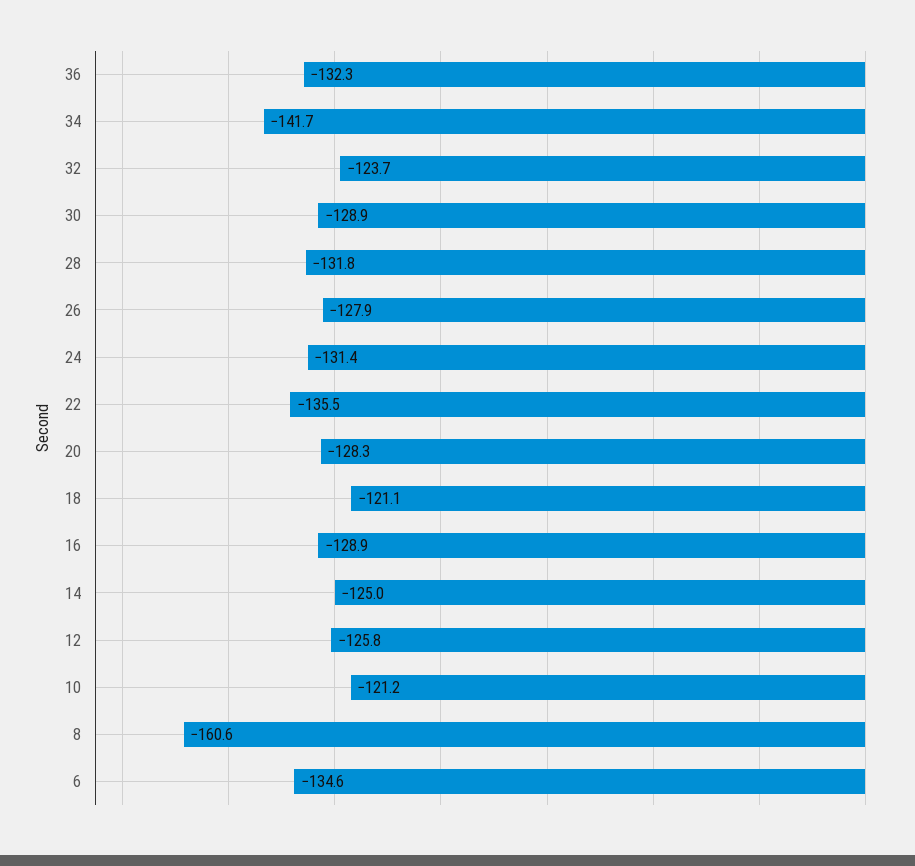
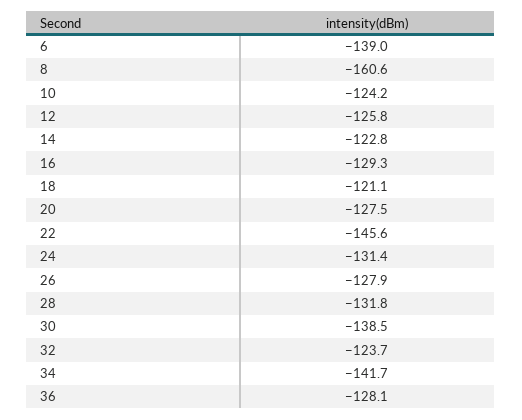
36: -132.3 -> -128.1
30: -128.9 -> -138.5
22: -135.5 -> -145.6
20: -128.3 -> -127.5
16: -128.9 -> -129.3
14: -125 -> -122.8
10: -121.2 -> -124.2
6: -134.6 -> -139

